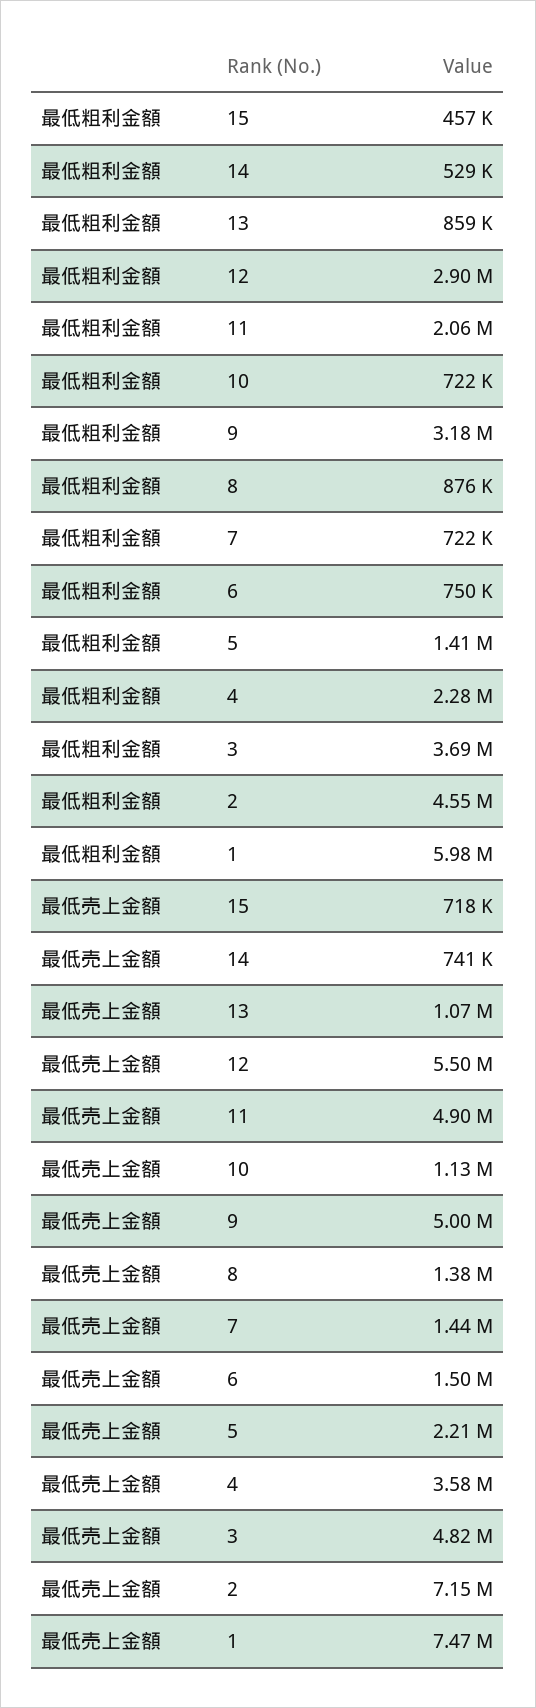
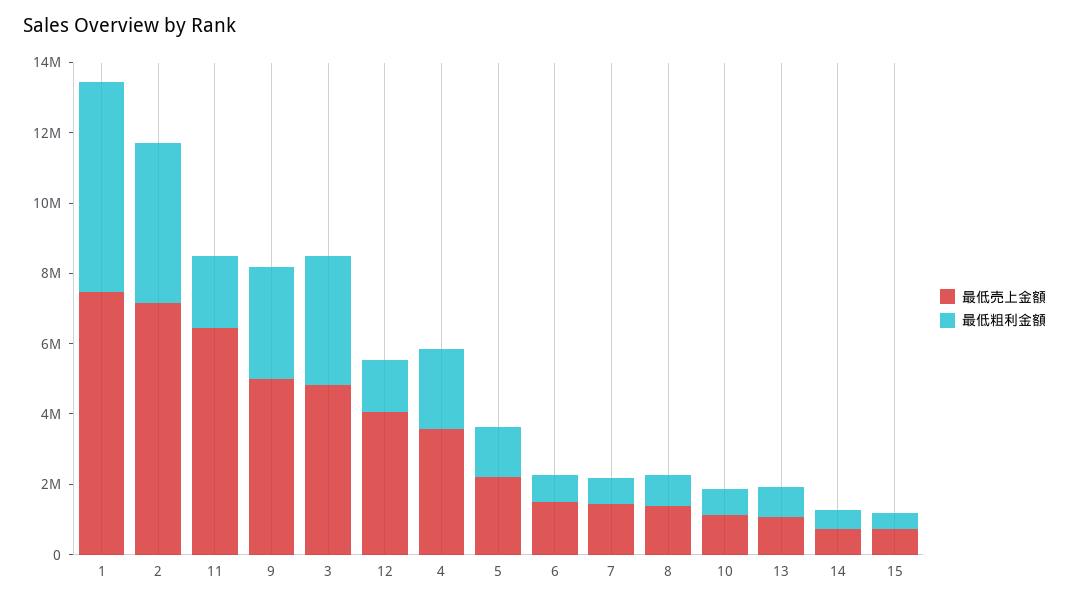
最低粗利金額, 12: 2900000 -> 1500000
最低売上金額, 12: 5500000 -> 4000000
最低売上金額, 11: 4900000 -> 6500000

